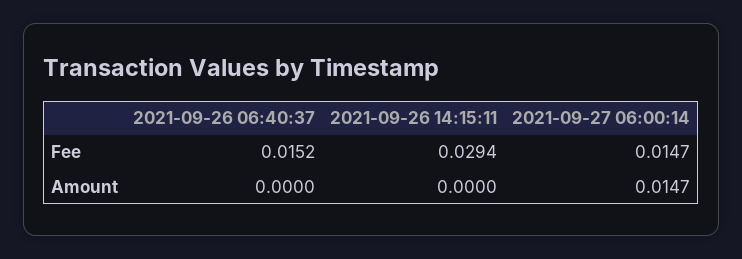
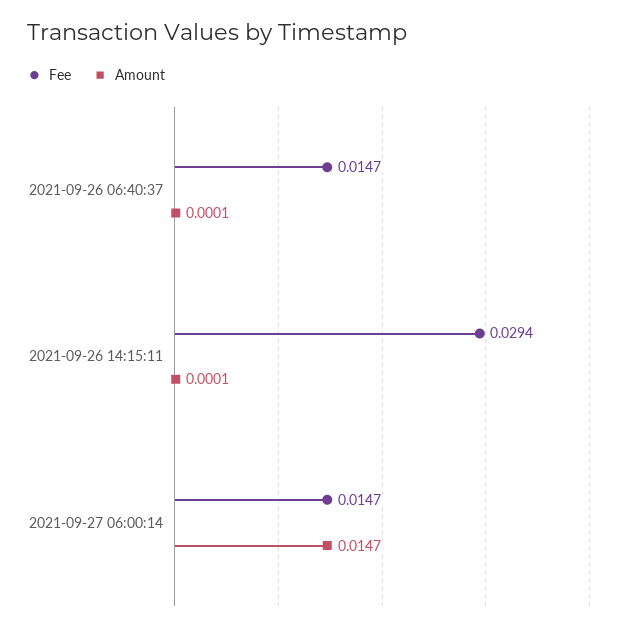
Fee, 2021-09-26 06:40:37: 0.0152 -> 0.0147
Amount, 2021-09-26 06:40:37: 0 -> 0.0001
Amount, 2021-09-26 14:15:11: 0 -> 0.0001

